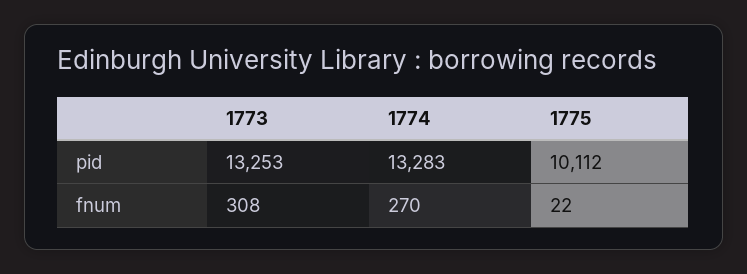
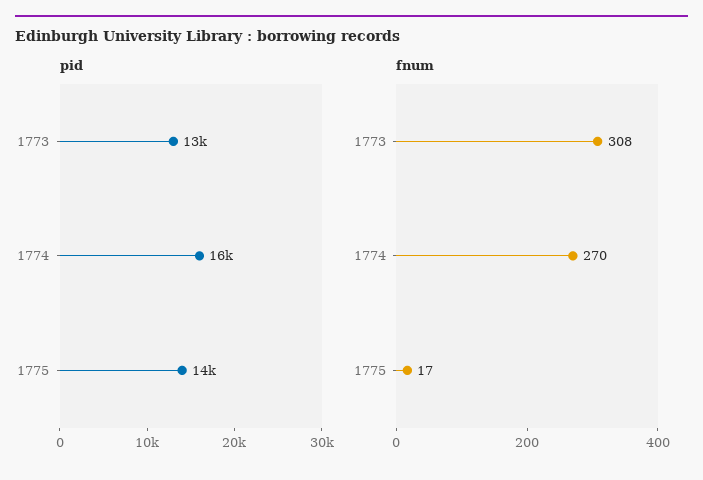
pid, 1774: 13283 -> 16000
pid, 1775: 10112 -> 14000
fnum, 1775: 22 -> 17

